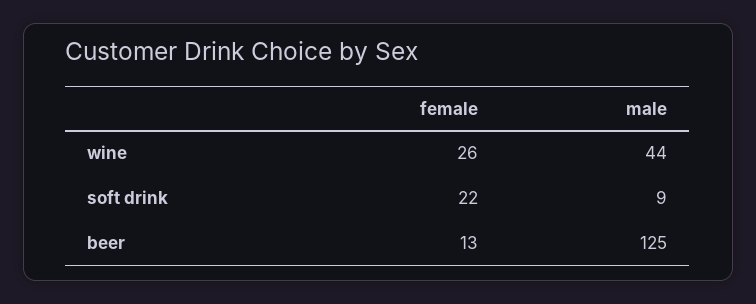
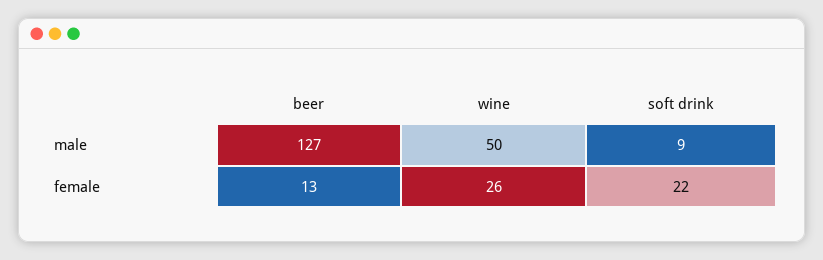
male, wine: 44 -> 50
male, beer: 125 -> 127

